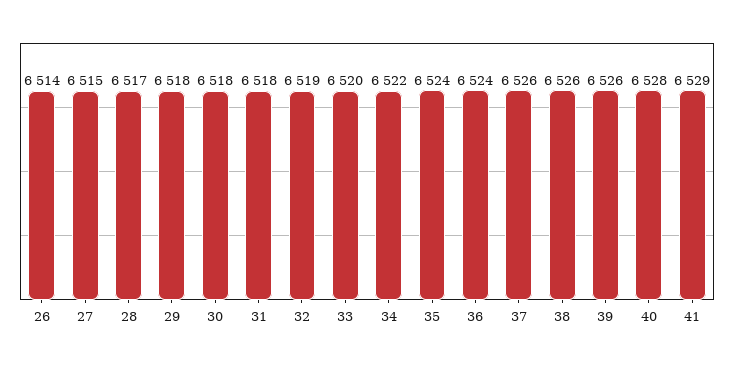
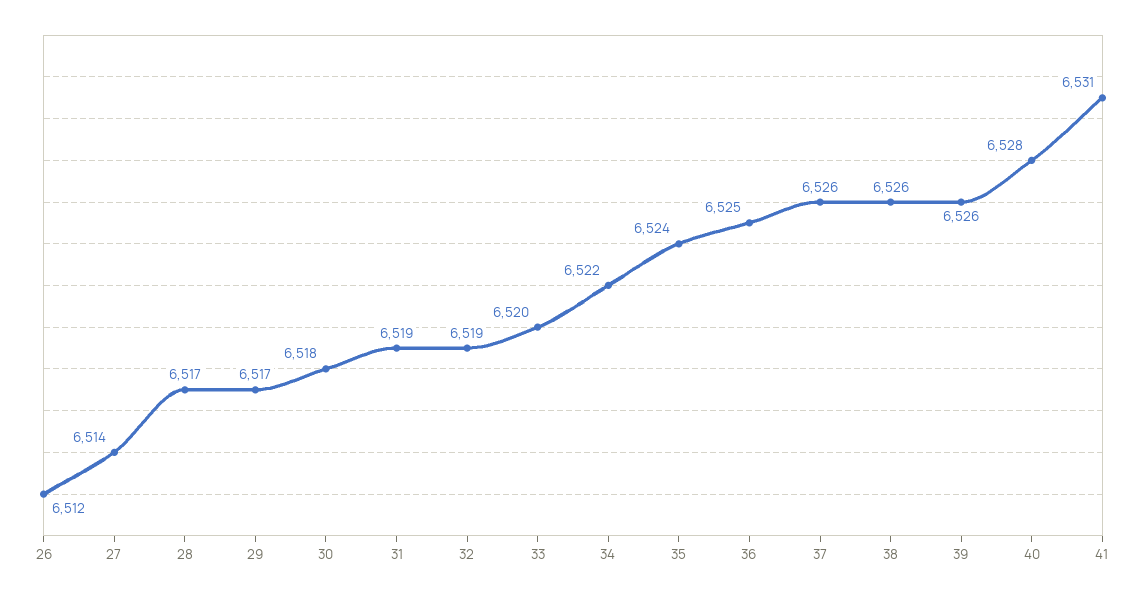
26: 6514 -> 6512
27: 6515 -> 6514
29: 6518 -> 6517
31: 6518 -> 6519
36: 6524 -> 6525
41: 6529 -> 6531

